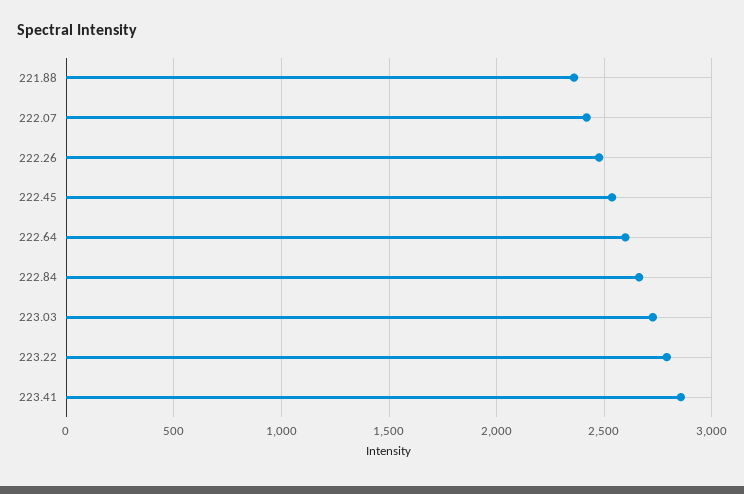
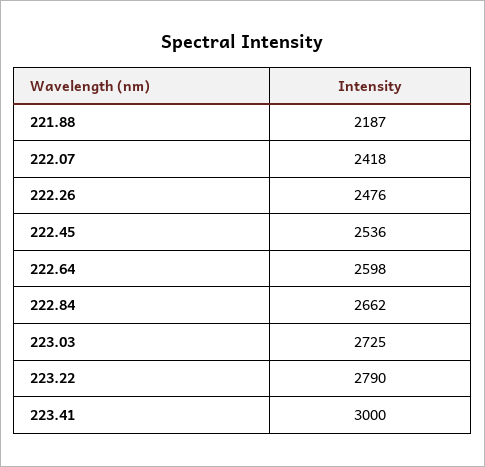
221.88: 2350 -> 2187
223.41: 2850 -> 3000

